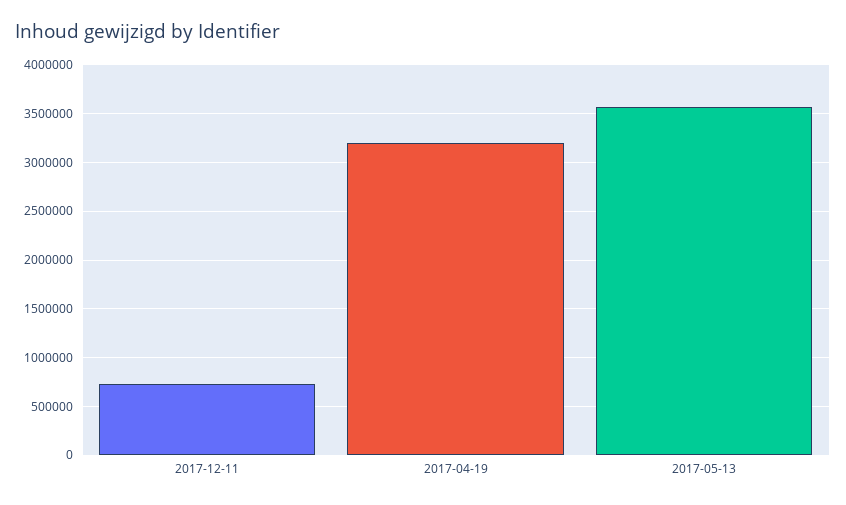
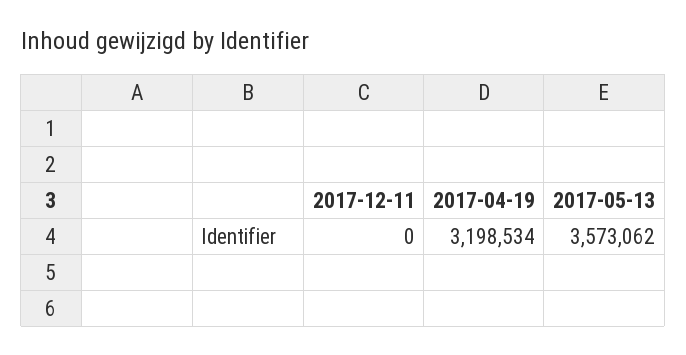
2017-12-11: 700000 -> 0

